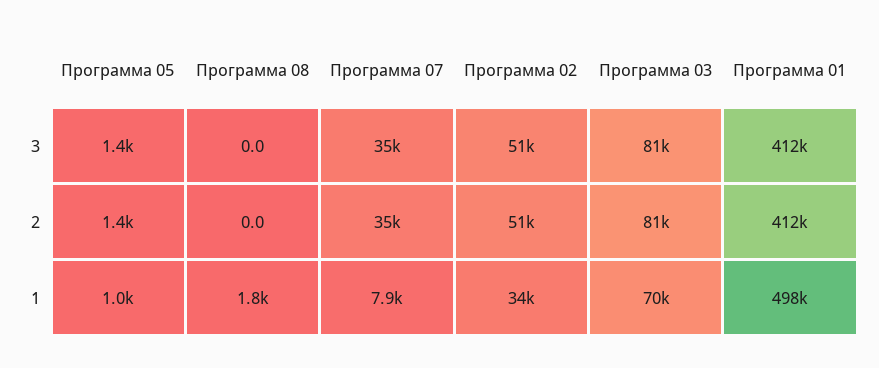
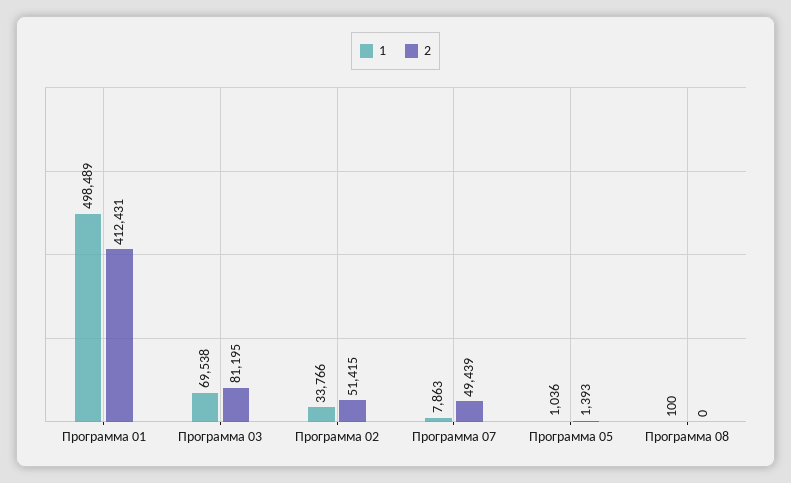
3, Программа 05: 1400 -> none
3, Программа 08: 0 -> none
3, Программа 07: 35000 -> none
3, Программа 02: 51000 -> none
3, Программа 03: 81000 -> none
3, Программа 01: 412000 -> none
2, Программа 07: 35000 -> 49439
1, Программа 08: 1800 -> 100

